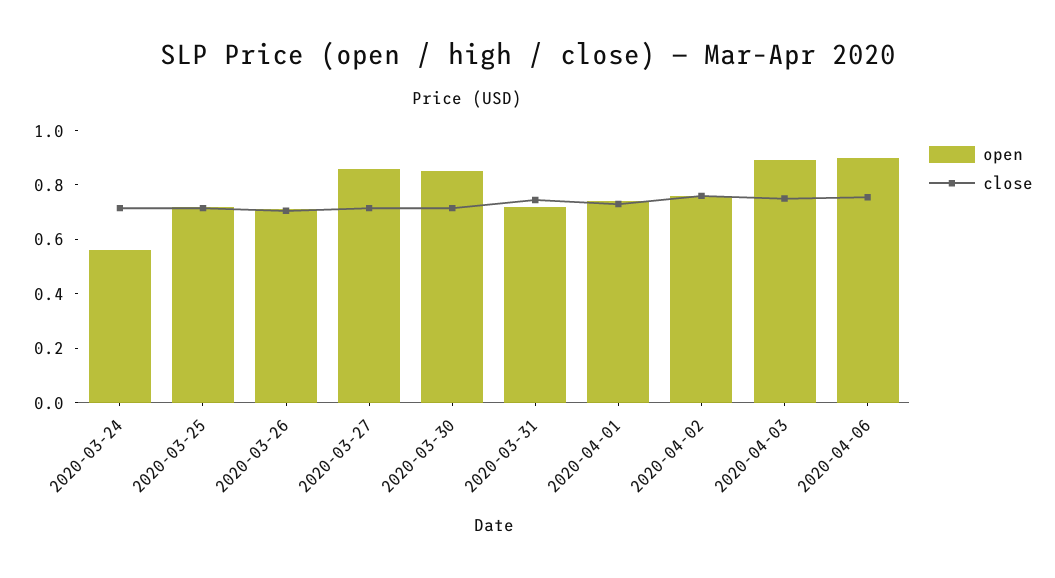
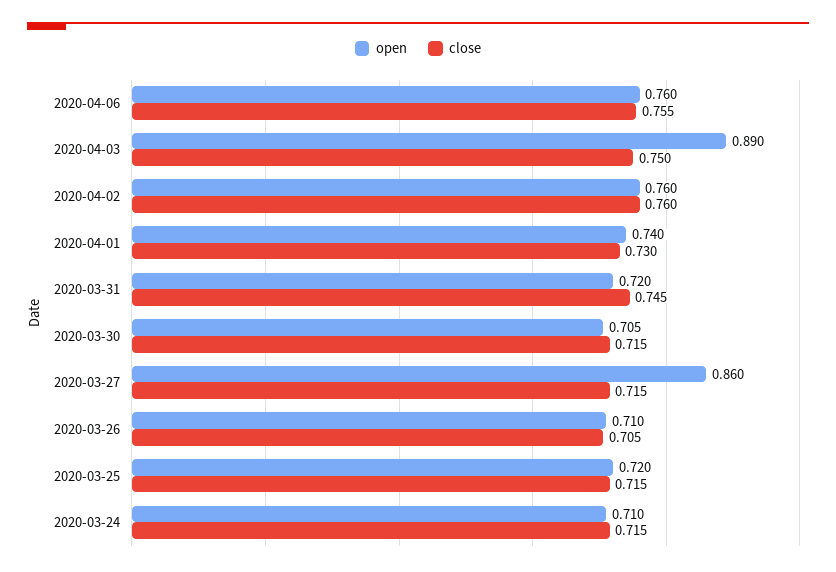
open, 2020-03-24: 0.55 -> 0.71
open, 2020-03-30: 0.85 -> 0.705
open, 2020-04-06: 0.9 -> 0.76

